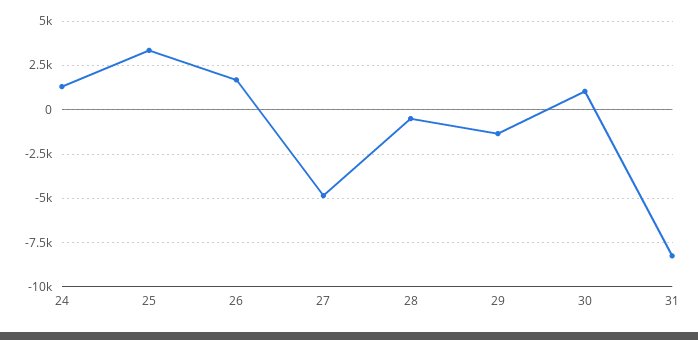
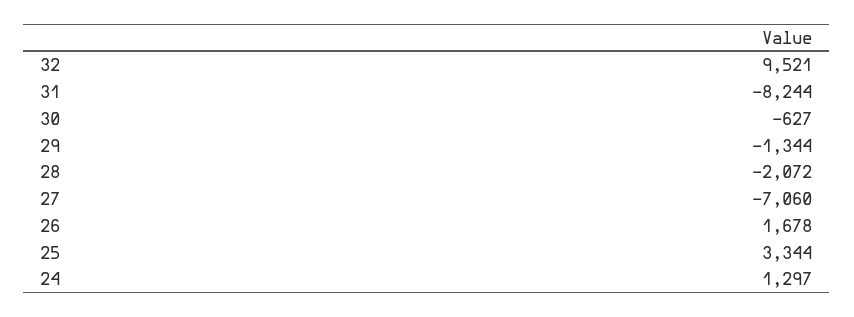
27: -5000 -> -7060
28: -500 -> -2072
30: 1000 -> -627
32: none -> 9521

